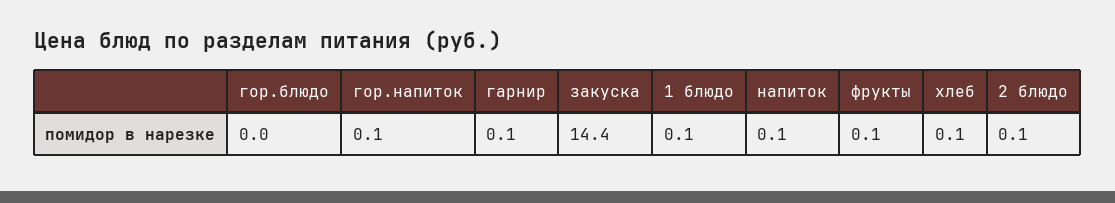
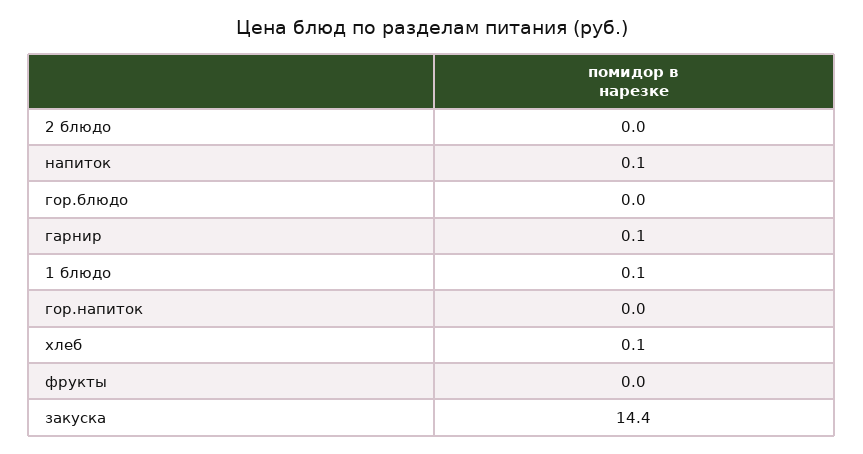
гор.напиток: 0.1 -> 0
фрукты: 0.1 -> 0
2 блюдо: 0.1 -> 0

